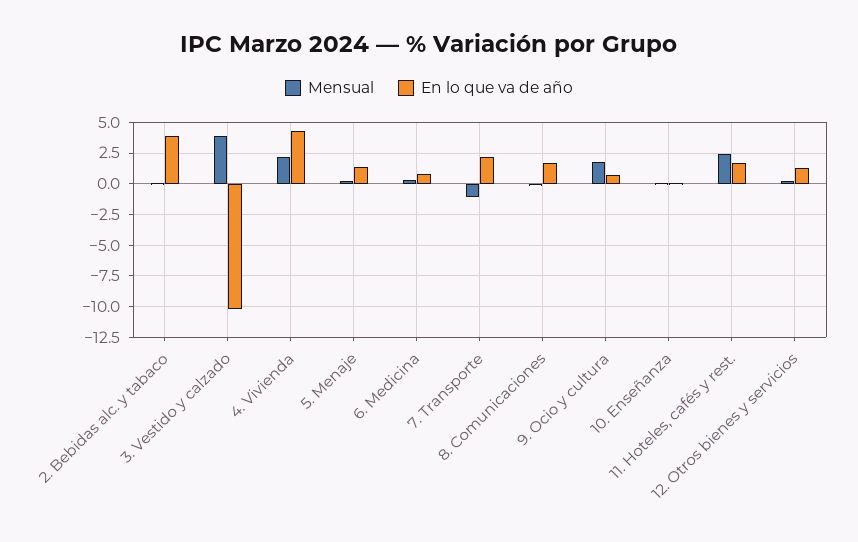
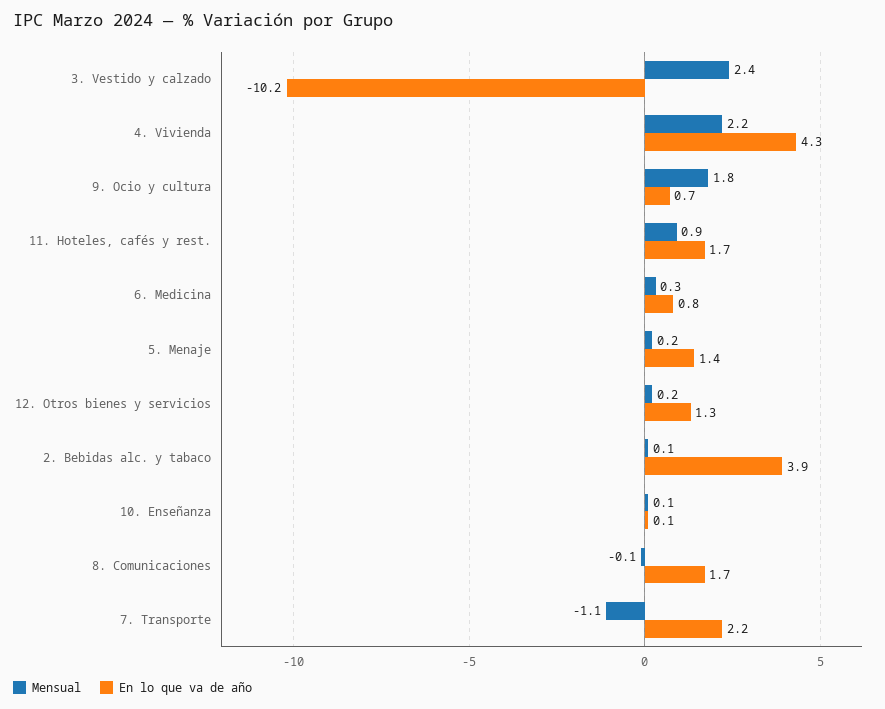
Mensual, 3. Vestido y calzado: 4 -> 2.4
Mensual, 11. Hoteles, cafés y rest.: 2.5 -> 0.9

